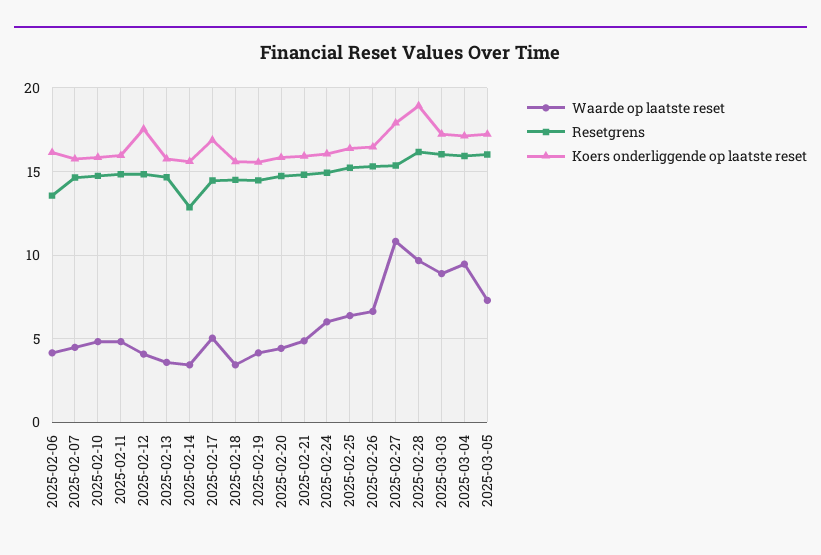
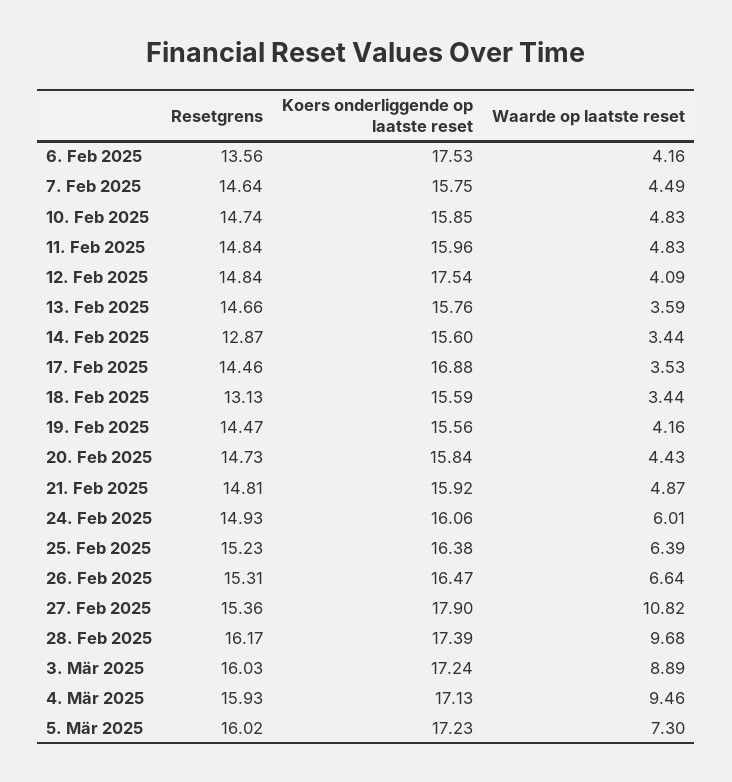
Koers onderliggende op laatste reset, 2025-02-06: 16 -> 17.53
Waarde op laatste reset, 2025-02-17: 5 -> 3.53
Resetgrens, 2025-02-18: 14.5 -> 13.13
Koers onderliggende op laatste reset, 2025-02-28: 19 -> 17.39

